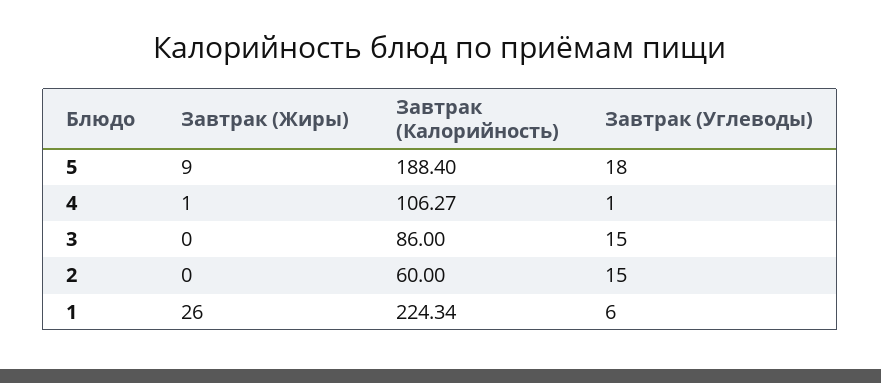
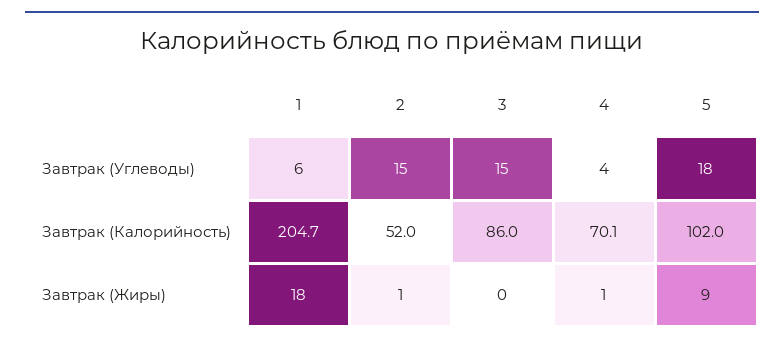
Завтрак (Калорийность), 5: 188.4 -> 102
Завтрак (Калорийность), 4: 106.27 -> 70.1
Завтрак (Углеводы), 4: 1 -> 4
Завтрак (Жиры), 2: 0 -> 1
Завтрак (Калорийность), 2: 60 -> 52
Завтрак (Жиры), 1: 26 -> 18
Завтрак (Калорийность), 1: 224.34 -> 204.7

